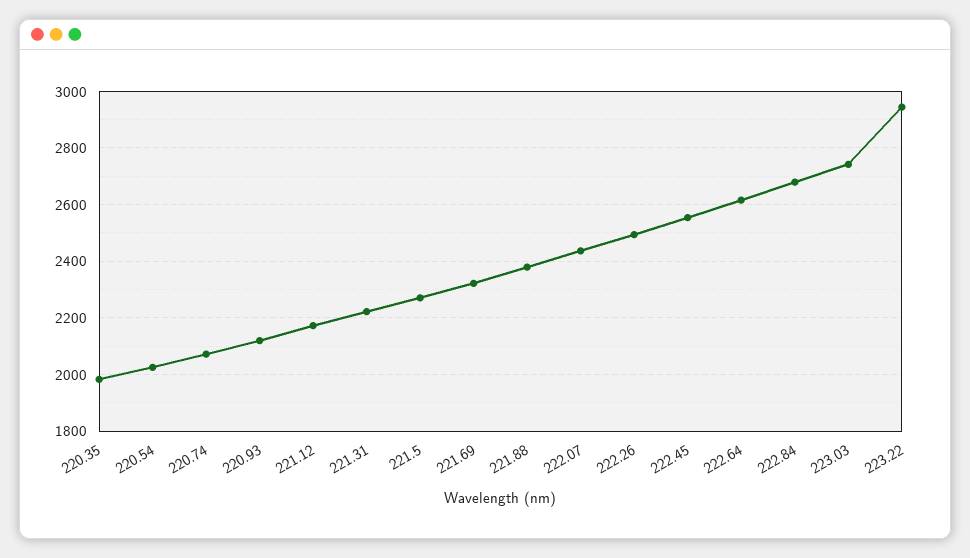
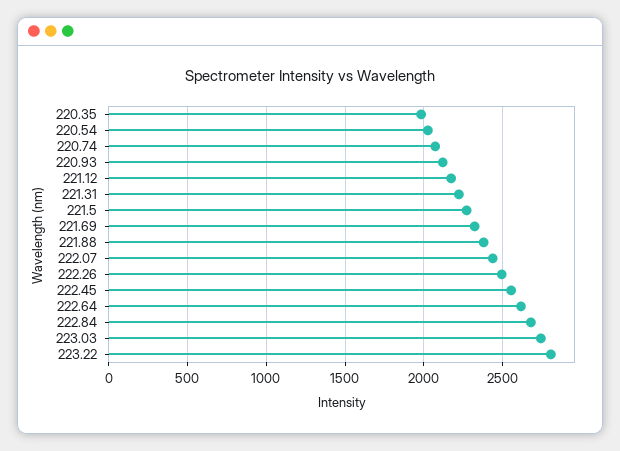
223.22: 2950 -> 2800

